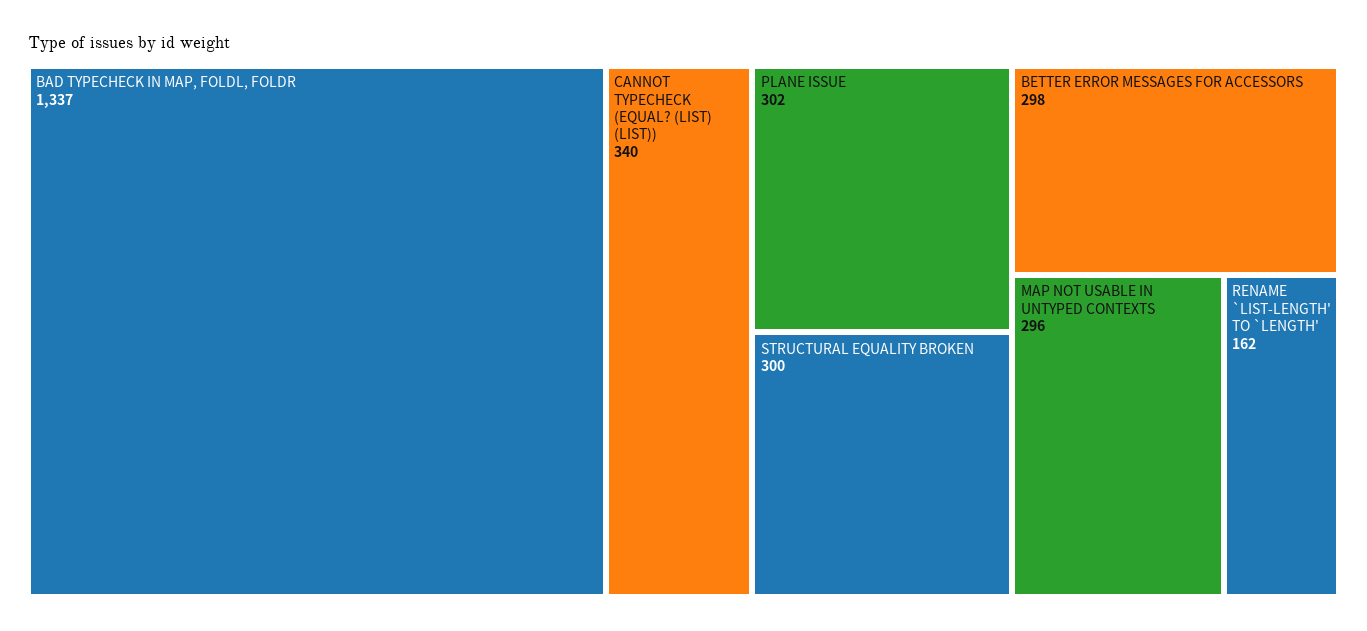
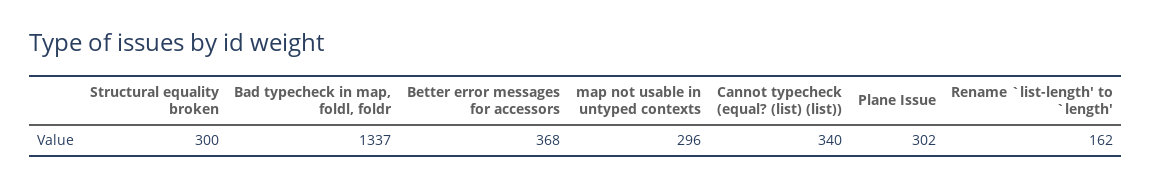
BETTER ERROR MESSAGES FOR ACCESSORS: 298 -> 368

